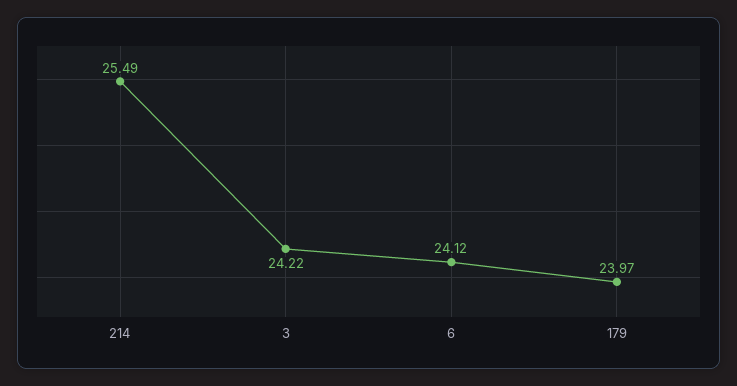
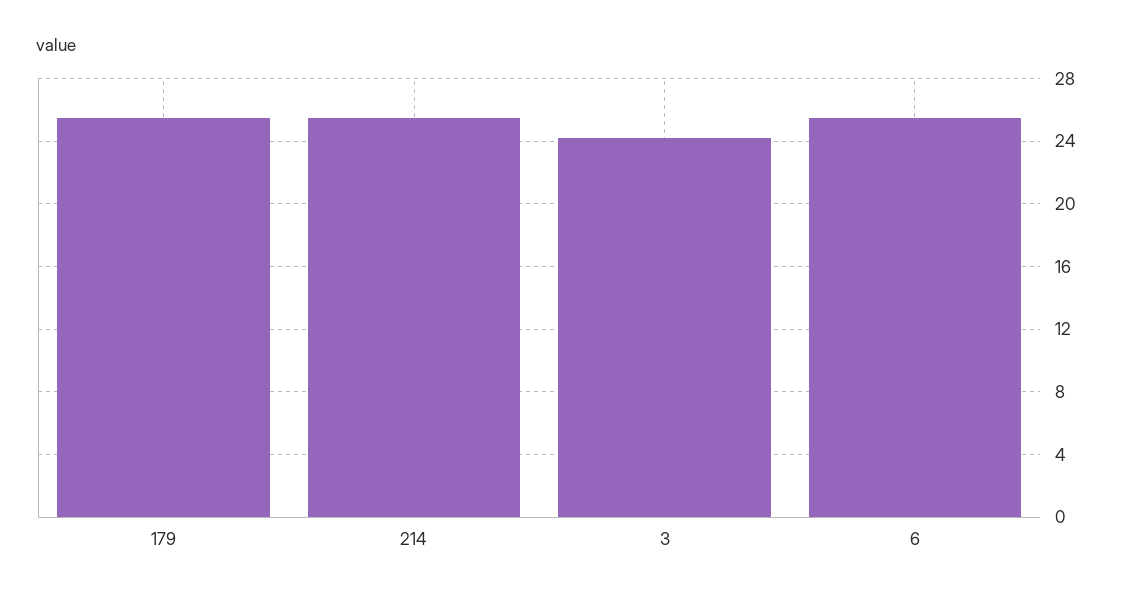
6: 24.12 -> 25.5
179: 23.97 -> 25.5

